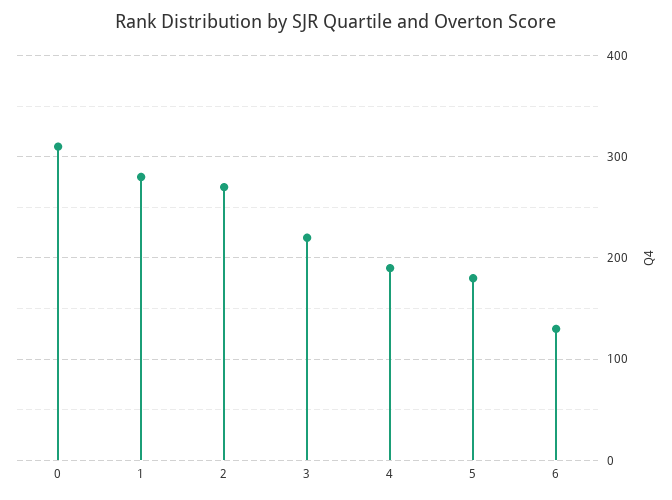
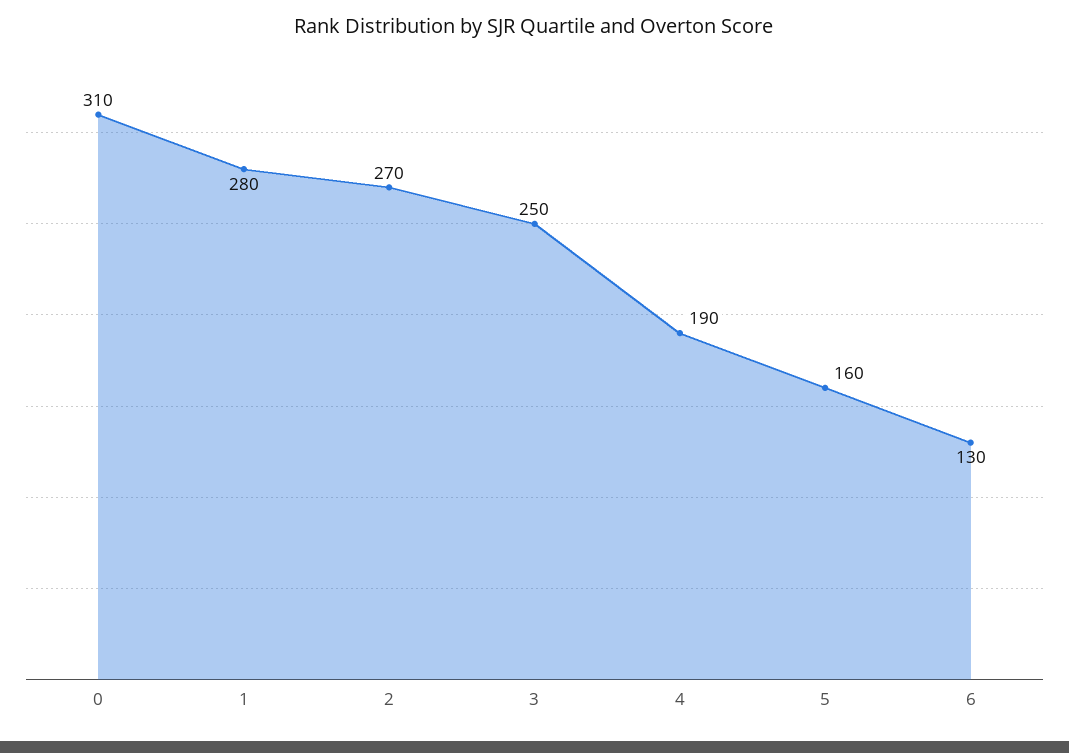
3: 220 -> 250
5: 180 -> 160

